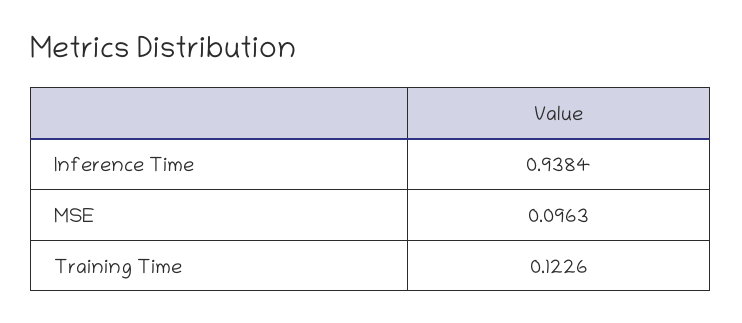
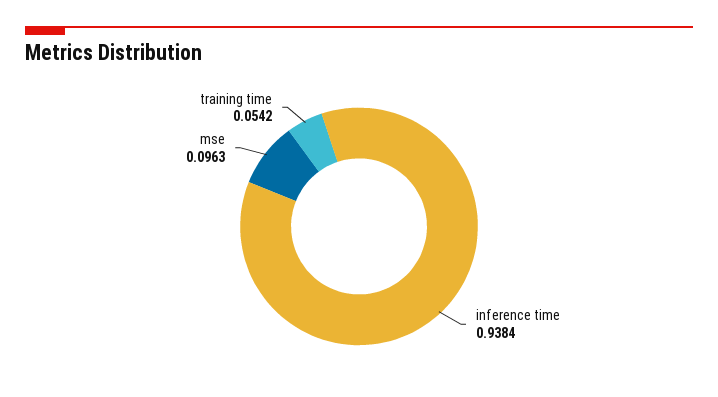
Training Time: 0.1226 -> 0.0542

